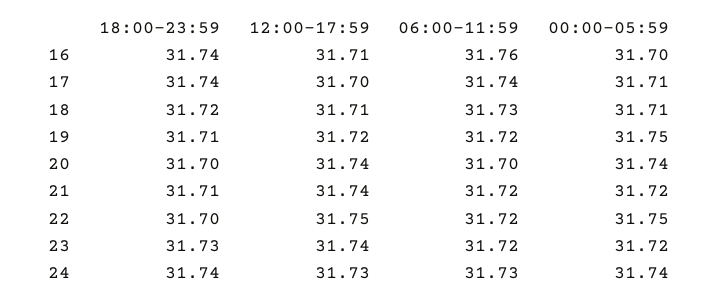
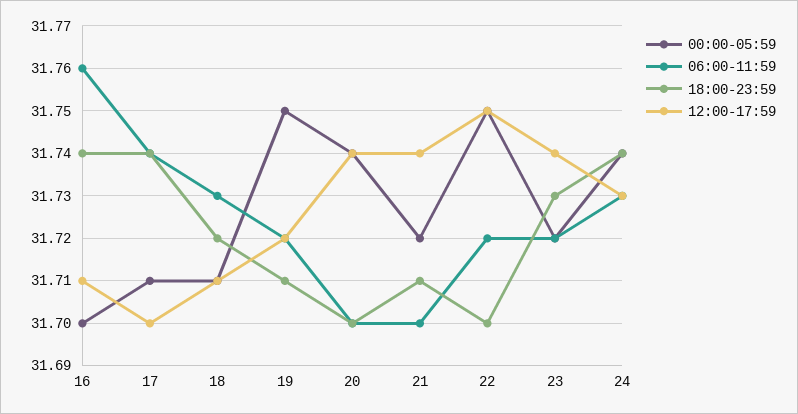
06:00-11:59, 21: 31.72 -> 31.7

